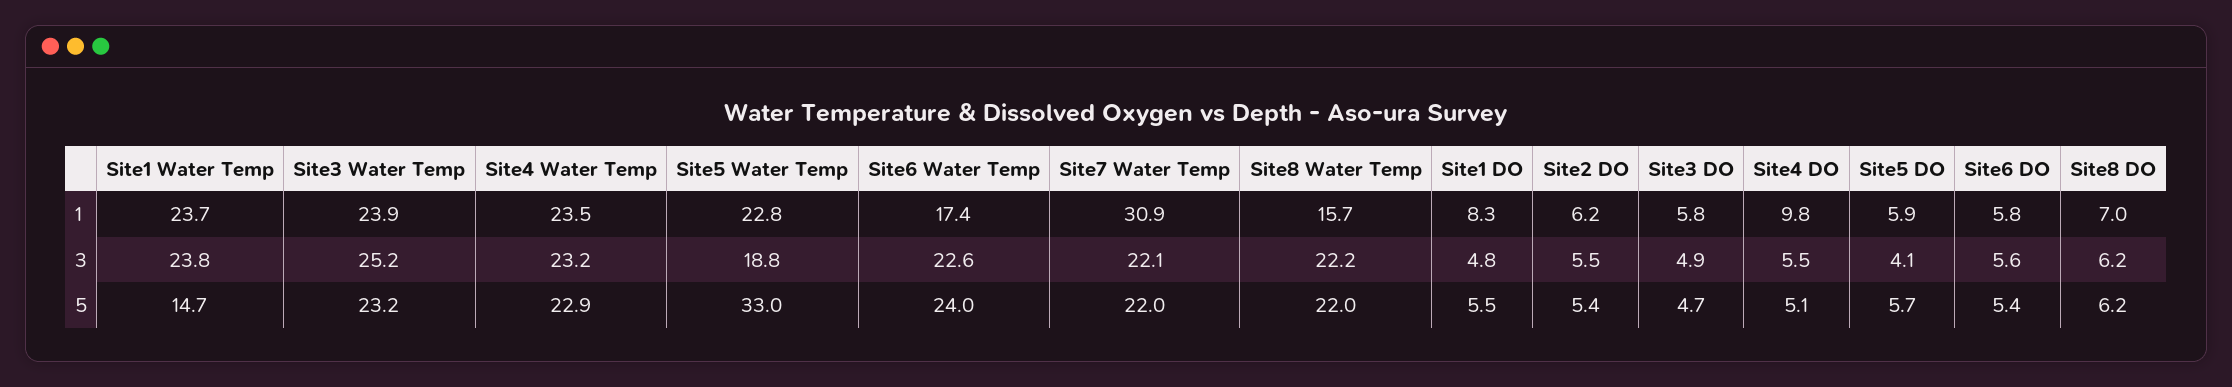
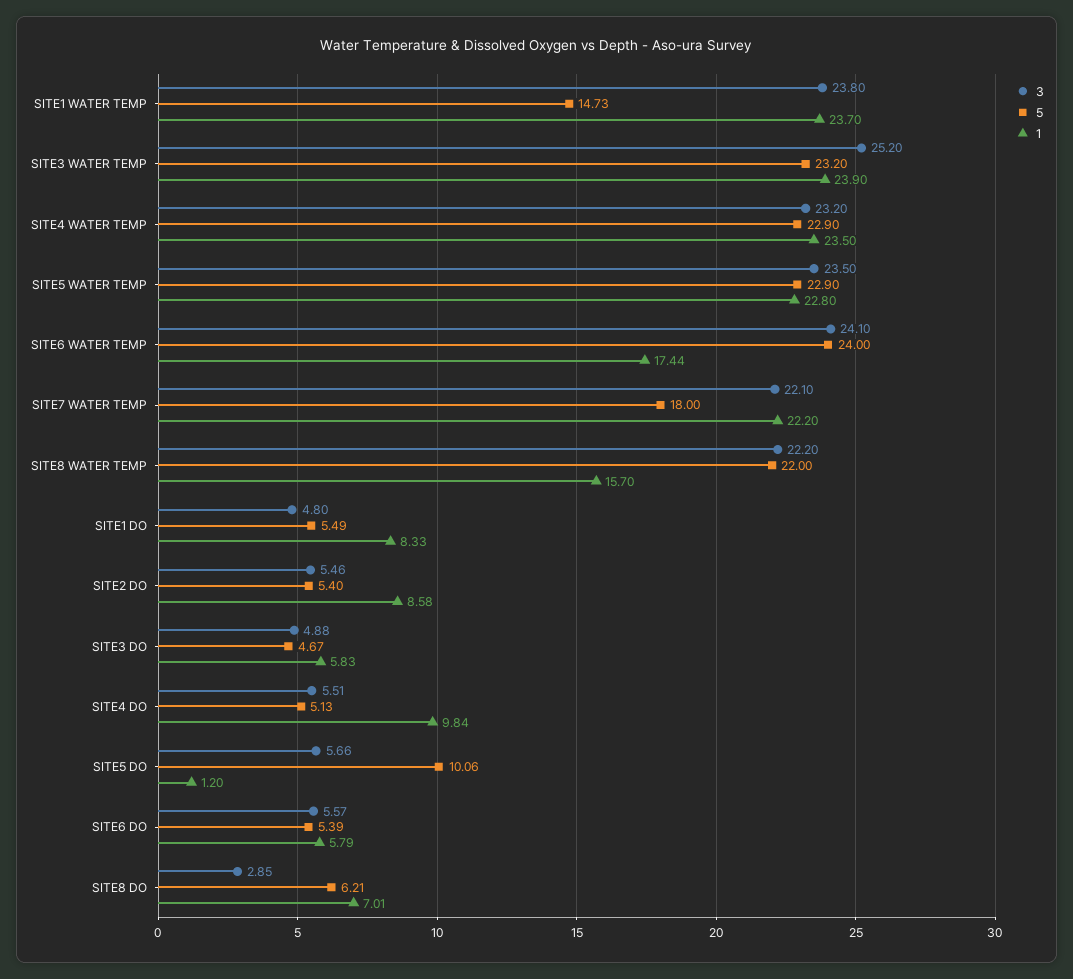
1, Site7 Water Temp: 30.9 -> 22.2
1, Site2 DO: 6.2 -> 8.58
1, Site5 DO: 5.9 -> 1.2
3, Site5 Water Temp: 18.8 -> 23.5
3, Site6 Water Temp: 22.6 -> 24.1
3, Site5 DO: 4.1 -> 5.66
3, Site8 DO: 6.2 -> 2.85
5, Site5 Water Temp: 33 -> 22.9
5, Site7 Water Temp: 22 -> 18
5, Site5 DO: 5.7 -> 10.06

